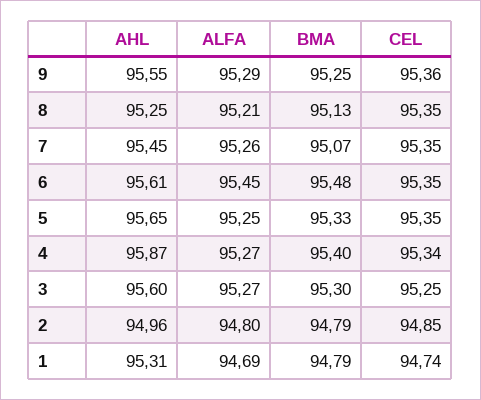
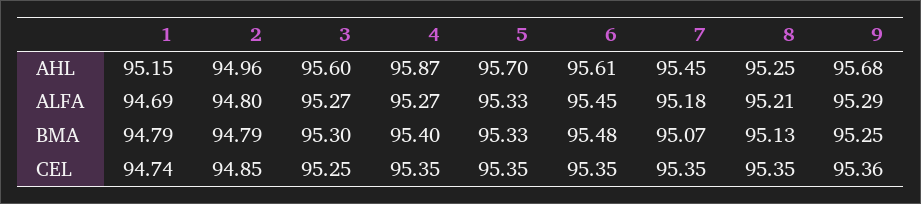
AHL, 9: 95.55 -> 95.68
ALFA, 7: 95.26 -> 95.18
AHL, 5: 95.65 -> 95.7
ALFA, 5: 95.25 -> 95.33
CEL, 4: 95.34 -> 95.35
AHL, 1: 95.31 -> 95.15

